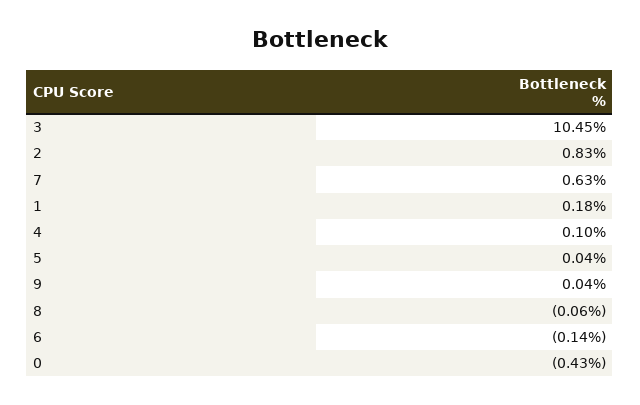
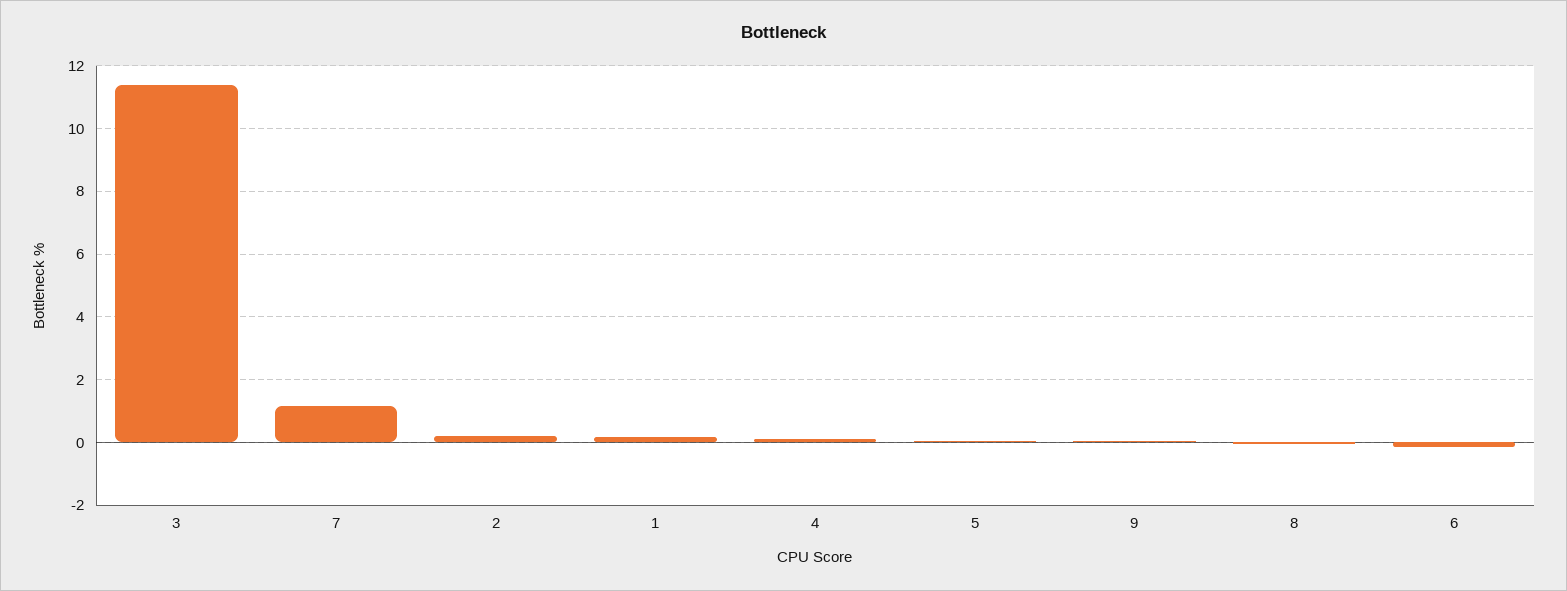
3: 10.45 -> 11.4
2: 0.83 -> 0.2
7: 0.63 -> 1.2
0: -0.43 -> none

